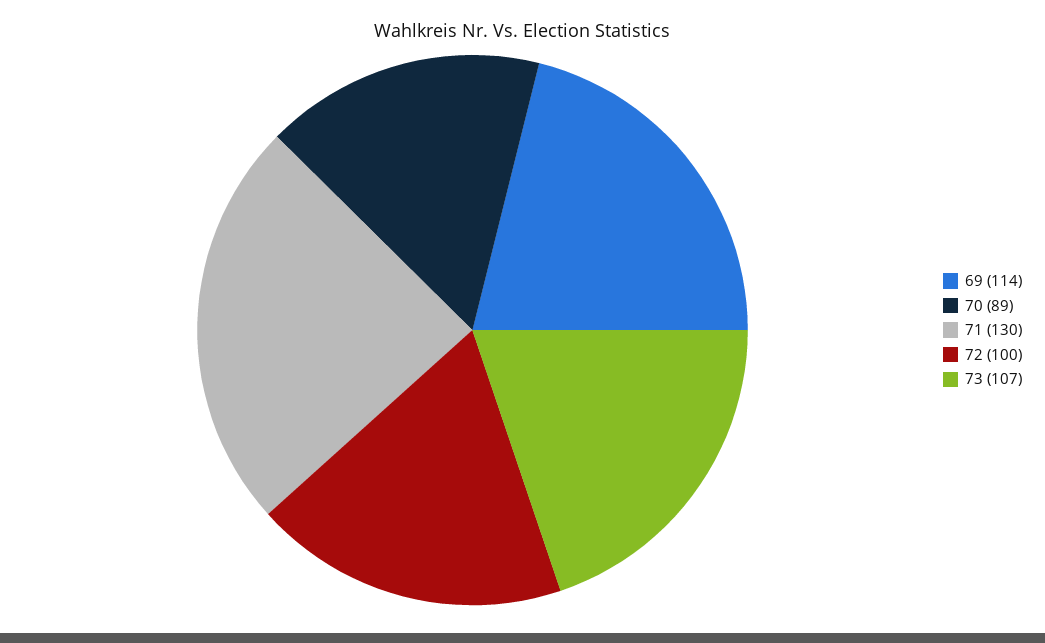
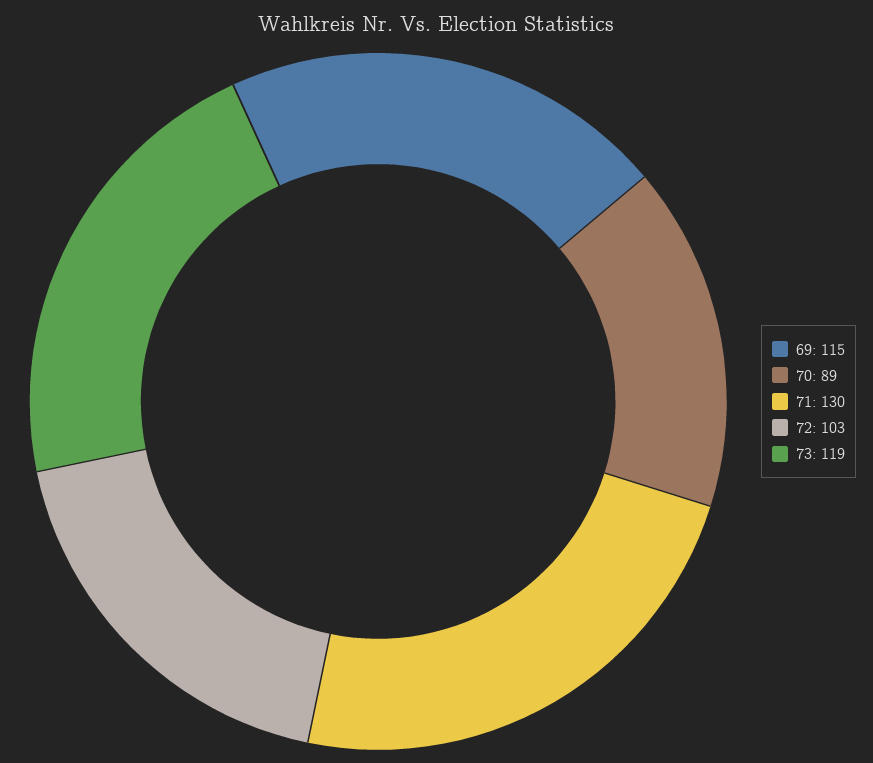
69: 114 -> 115
72: 100 -> 103
73: 107 -> 119

